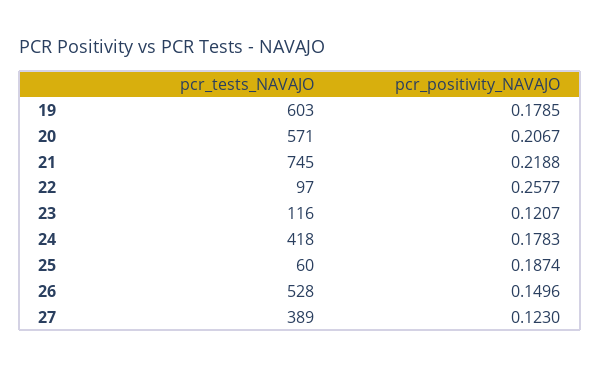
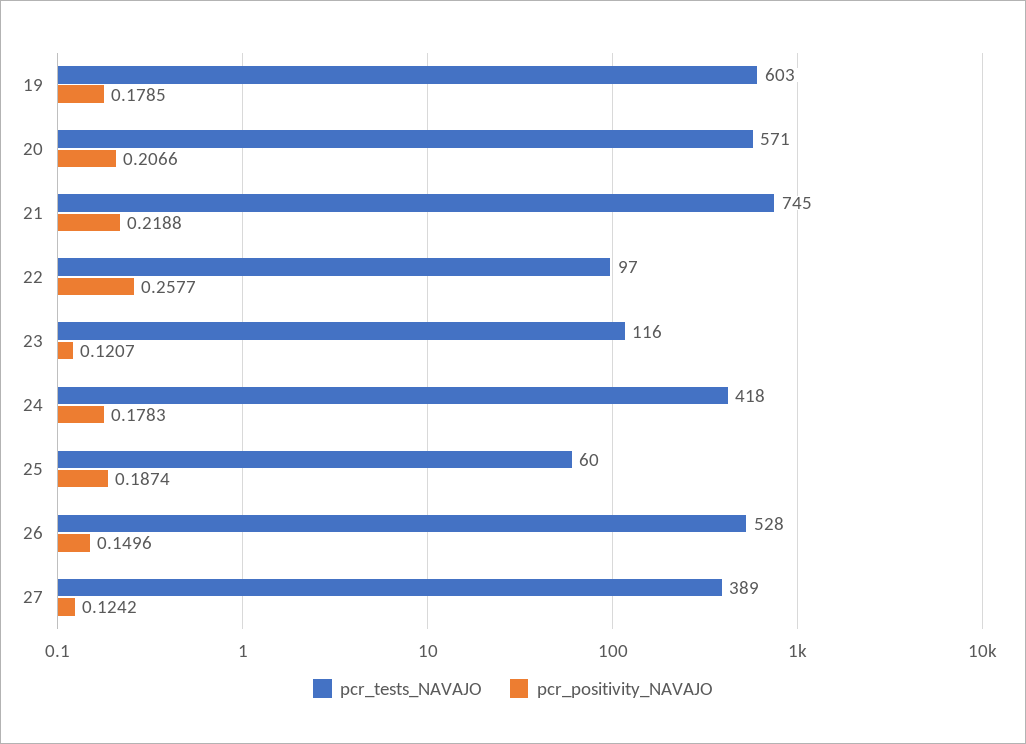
pcr_positivity_NAVAJO, 20: 0.2067 -> 0.2066
pcr_positivity_NAVAJO, 27: 0.123 -> 0.1242

